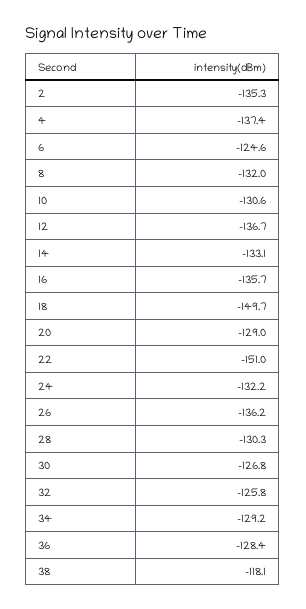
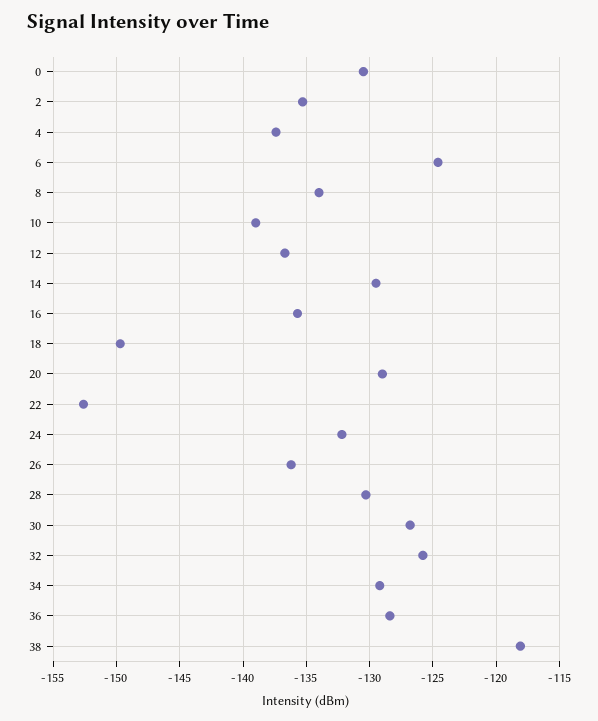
8: -132 -> -134
10: -130.6 -> -139
14: -133.1 -> -129.5
22: -151 -> -152.5
0: none -> -130.5

